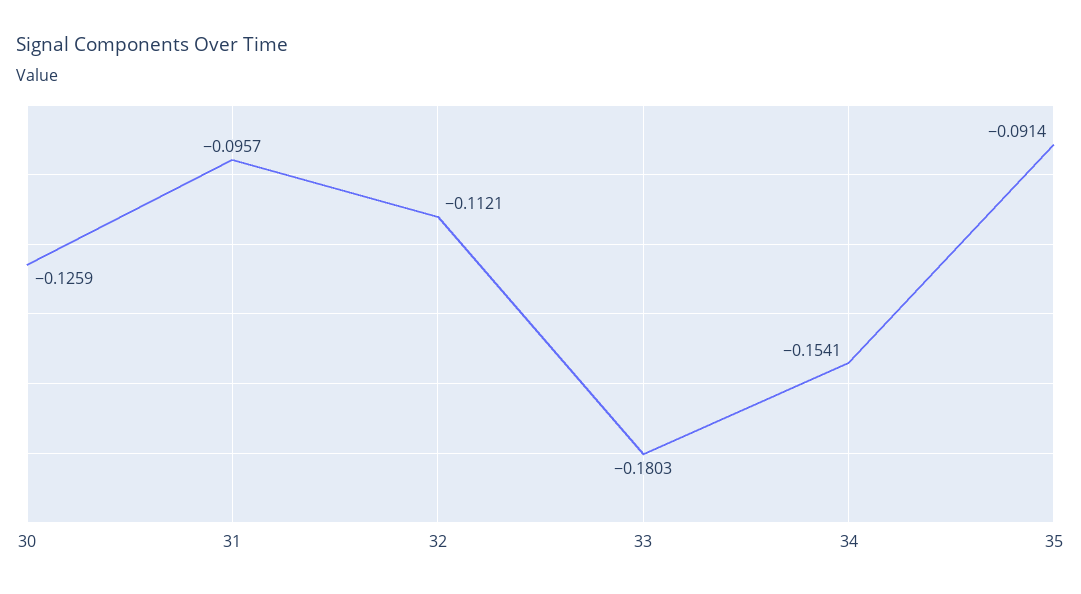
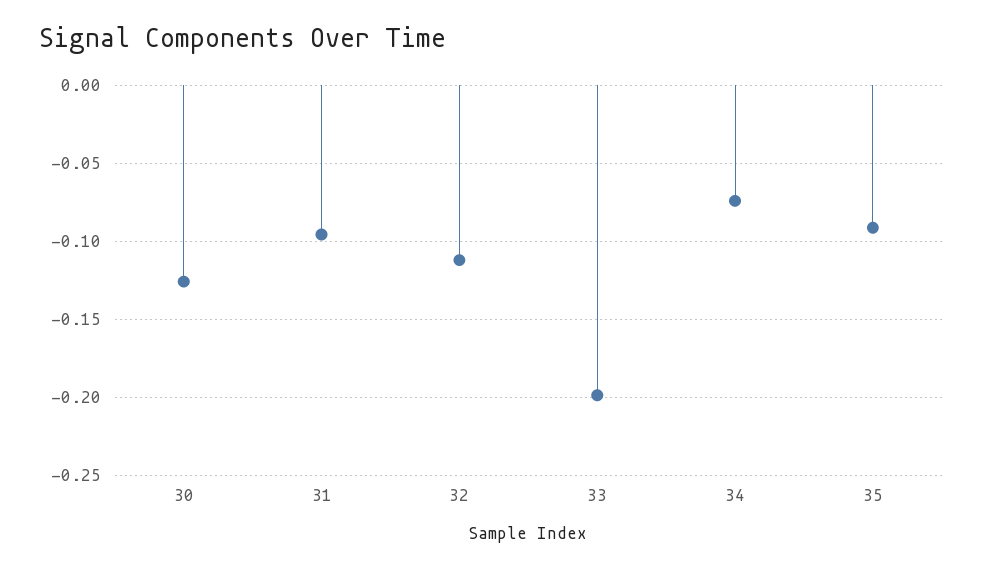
33: -0.1803 -> -0.2
34: -0.1541 -> -0.075

